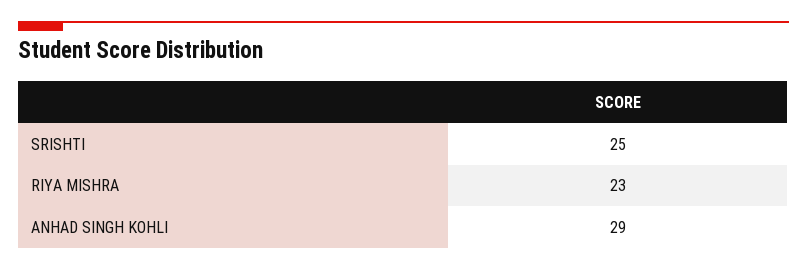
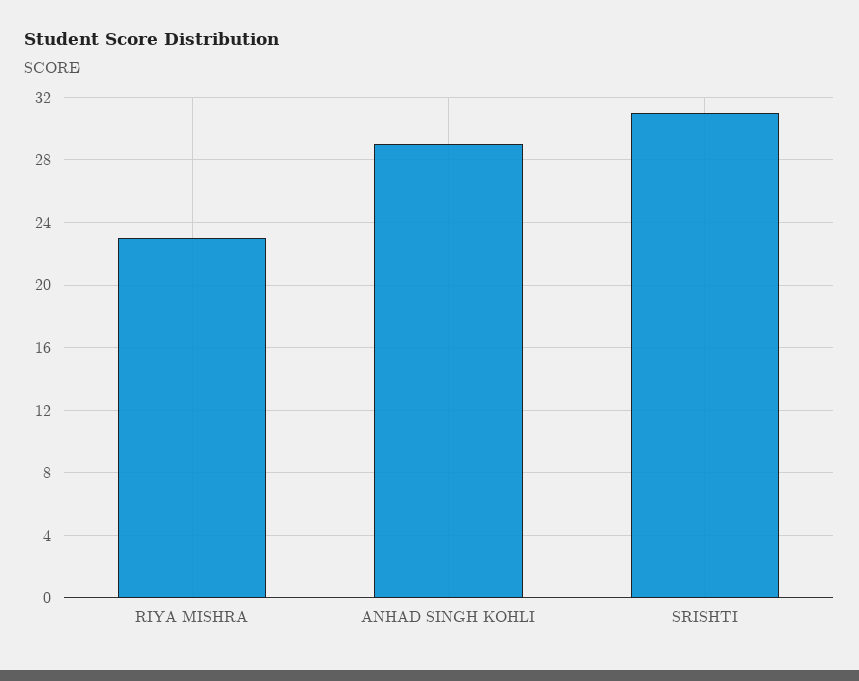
SRISHTI: 25 -> 31

